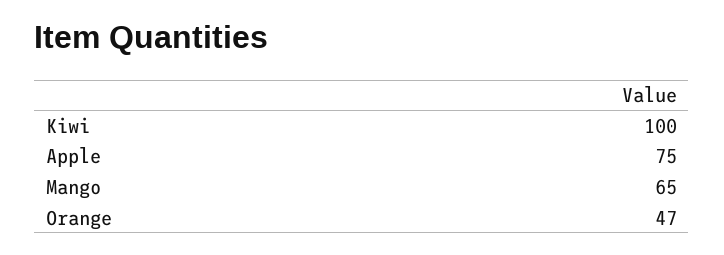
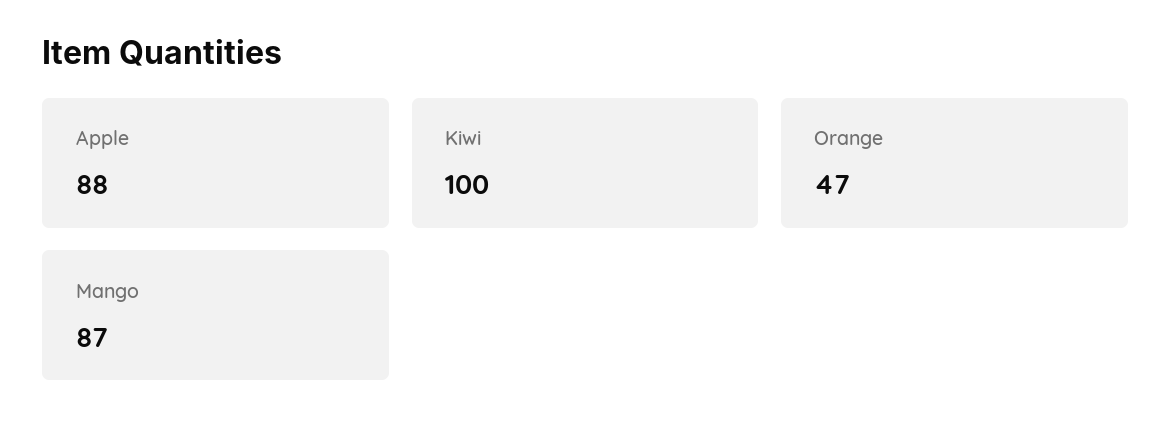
Apple: 75 -> 88
Mango: 65 -> 87

